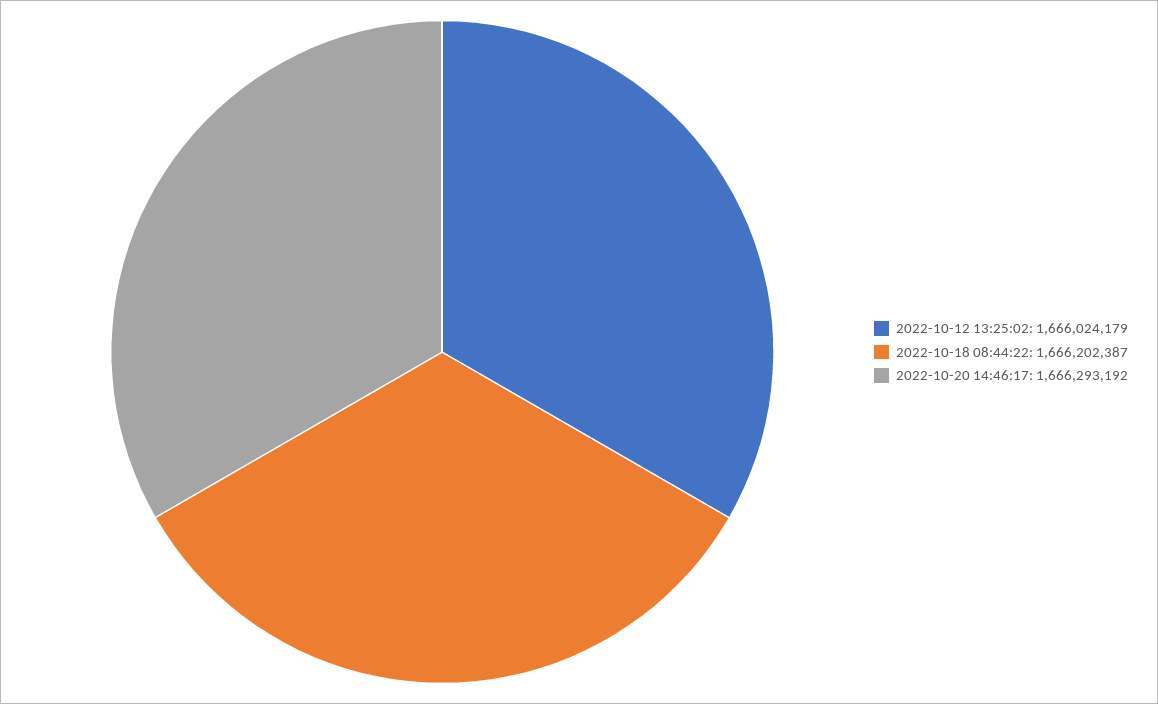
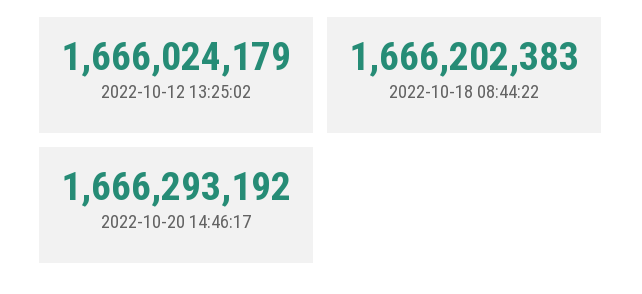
2022-10-18 08:44:22: 1666202387 -> 1666202383

